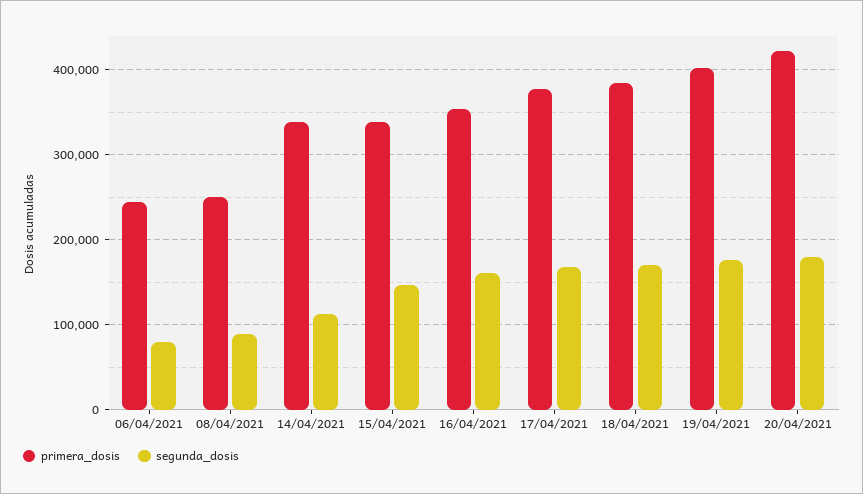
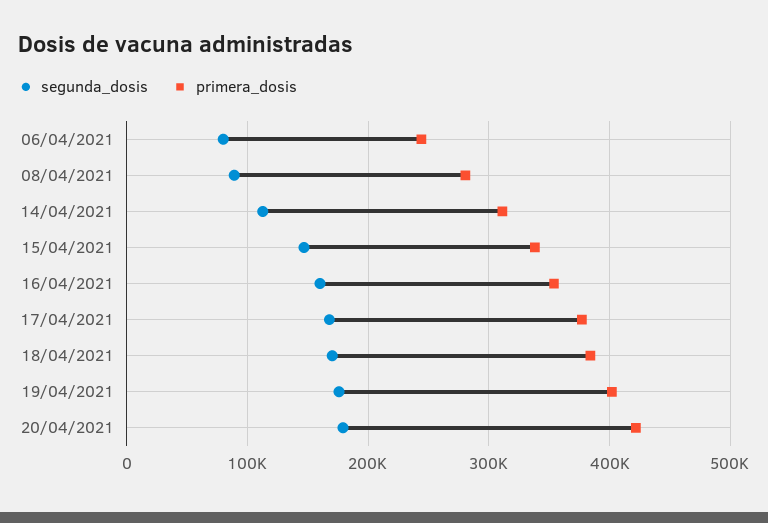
primera_dosis, 08/04/2021: 250000 -> 280000
primera_dosis, 14/04/2021: 340000 -> 310000

